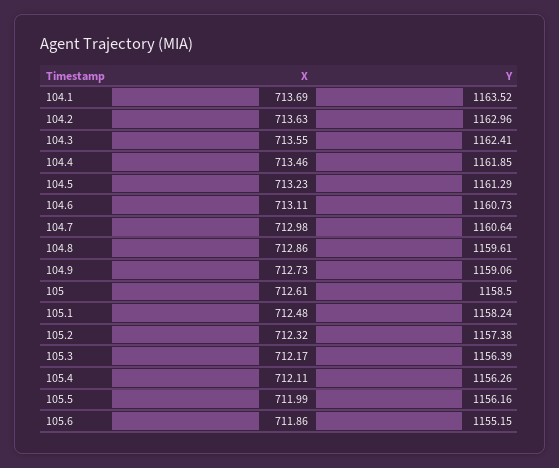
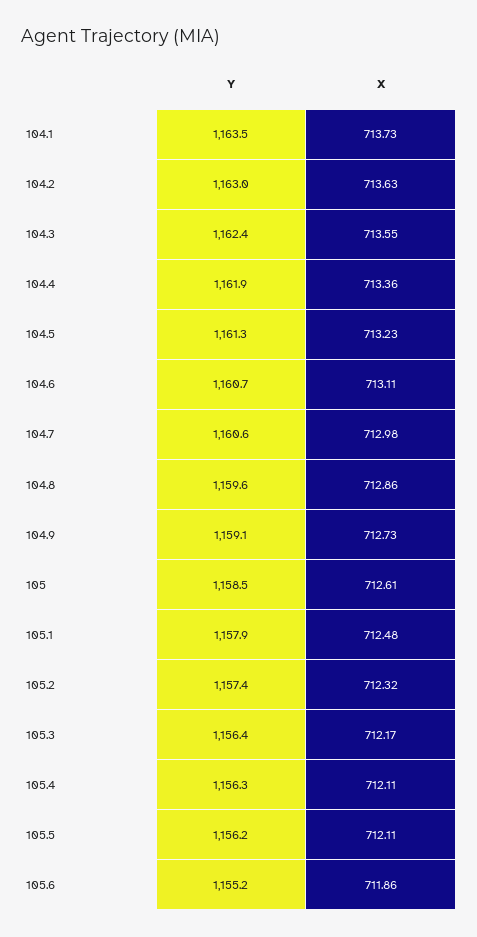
X, 104.1: 713.69 -> 713.73
X, 104.4: 713.46 -> 713.36
Y, 105.1: 1158.24 -> 1157.9
X, 105.5: 711.99 -> 712.11

